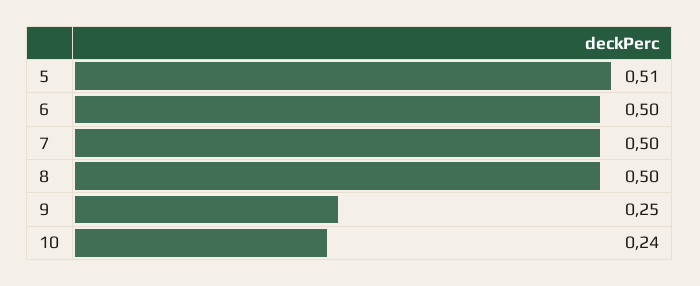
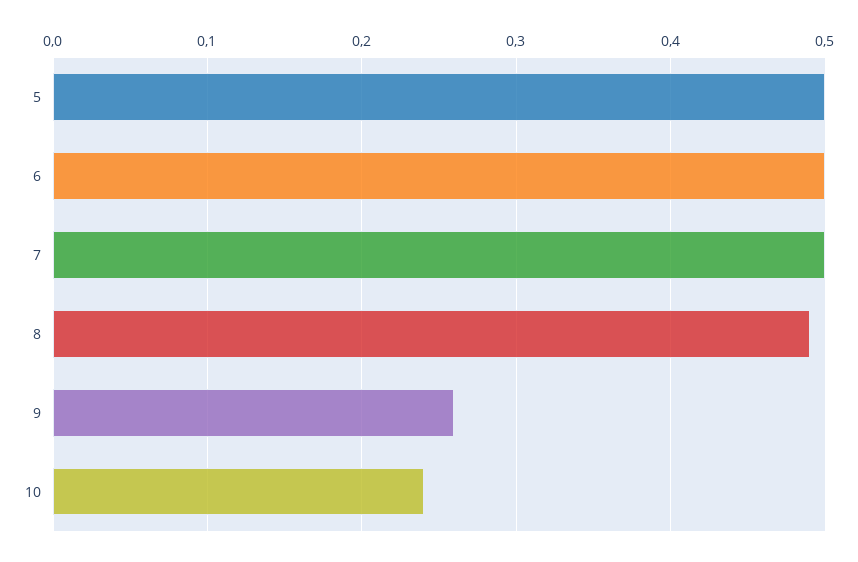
5: 0.51 -> 0.5
8: 0.5 -> 0.49
9: 0.25 -> 0.26

